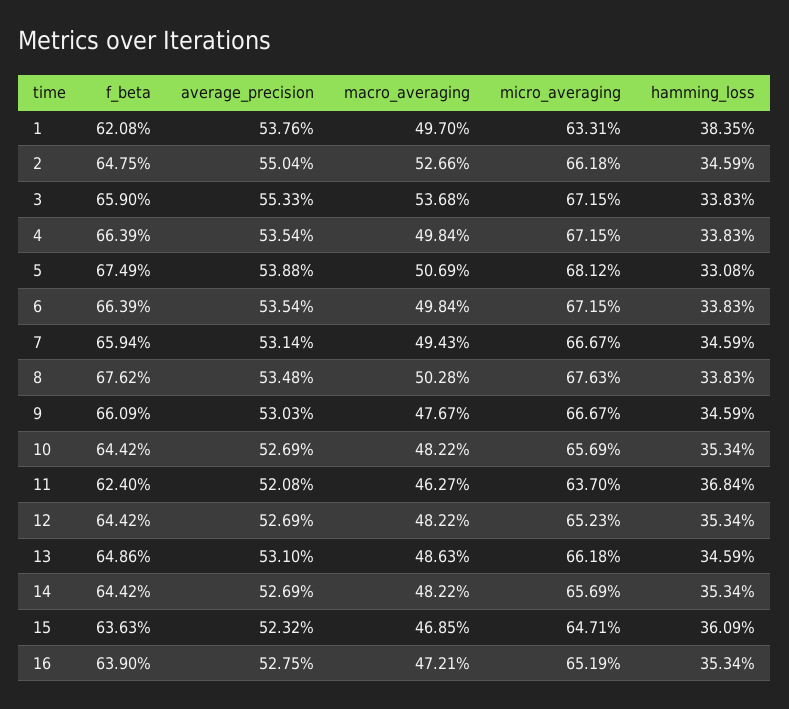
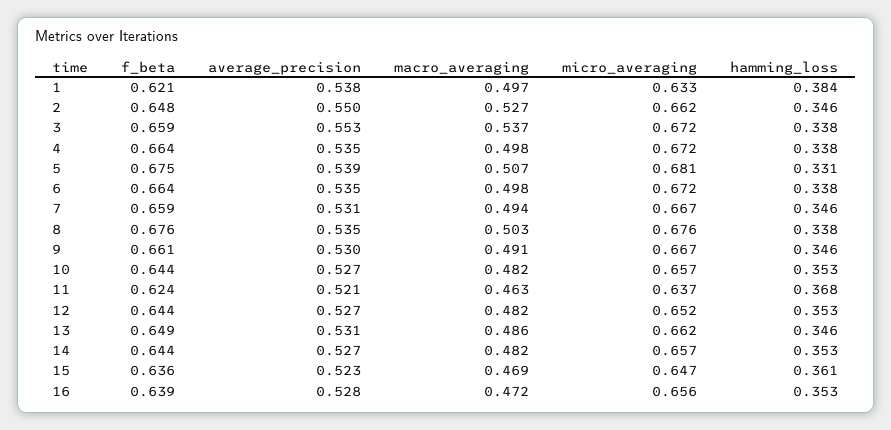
macro_averaging, 9: 0.4767 -> 0.491
micro_averaging, 16: 0.6519 -> 0.656

